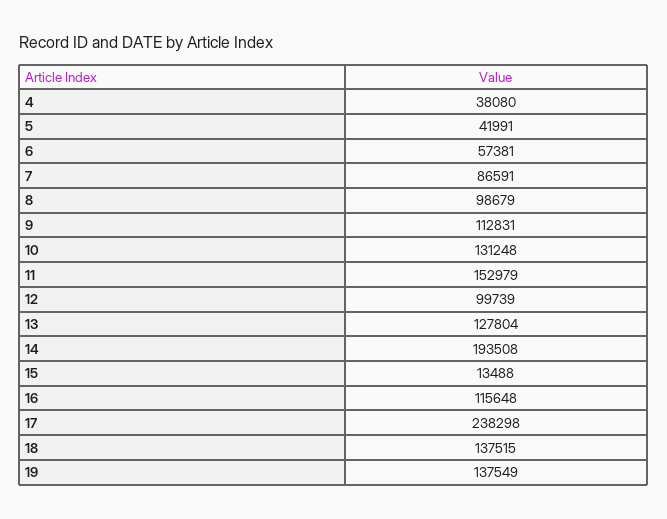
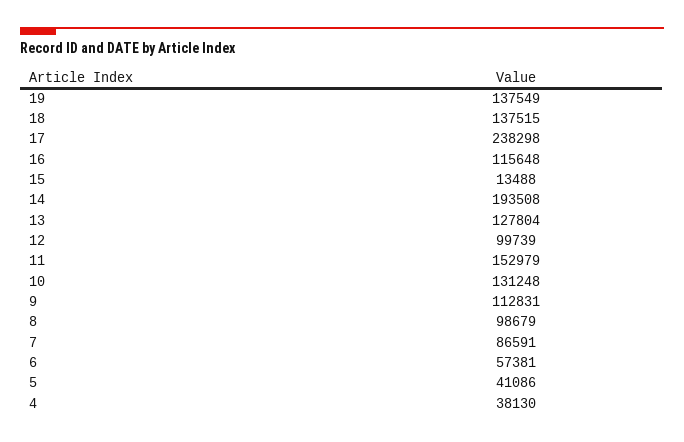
4: 38080 -> 38130
5: 41991 -> 41086

